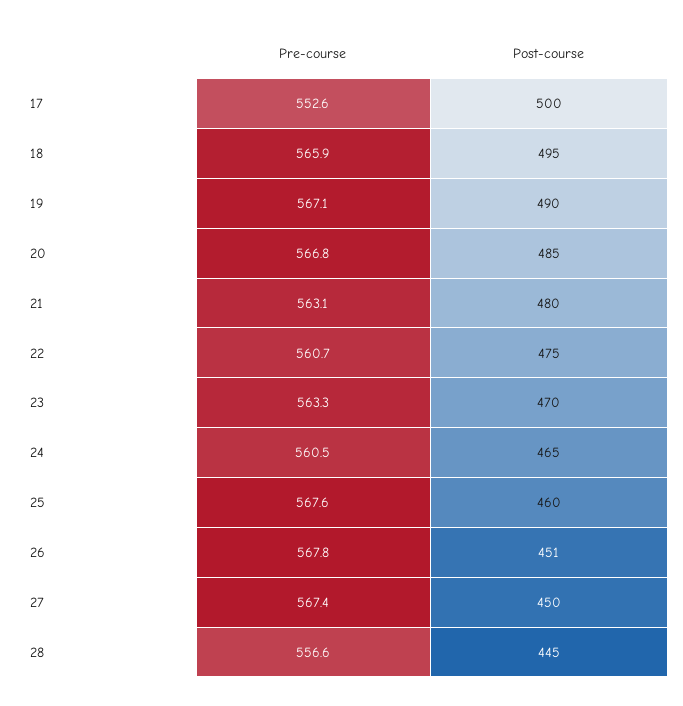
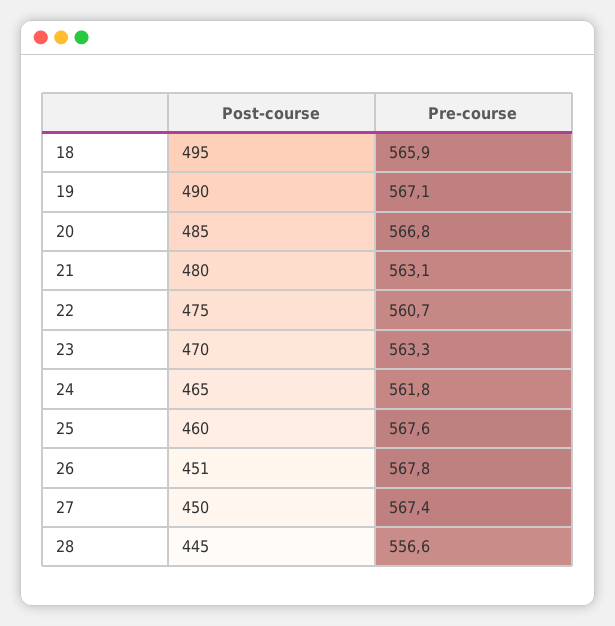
Pre-course, 17: 552.6 -> none
Post-course, 17: 500 -> none
Pre-course, 24: 560.5 -> 561.8

